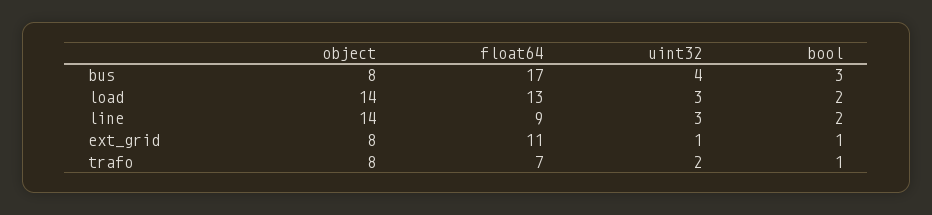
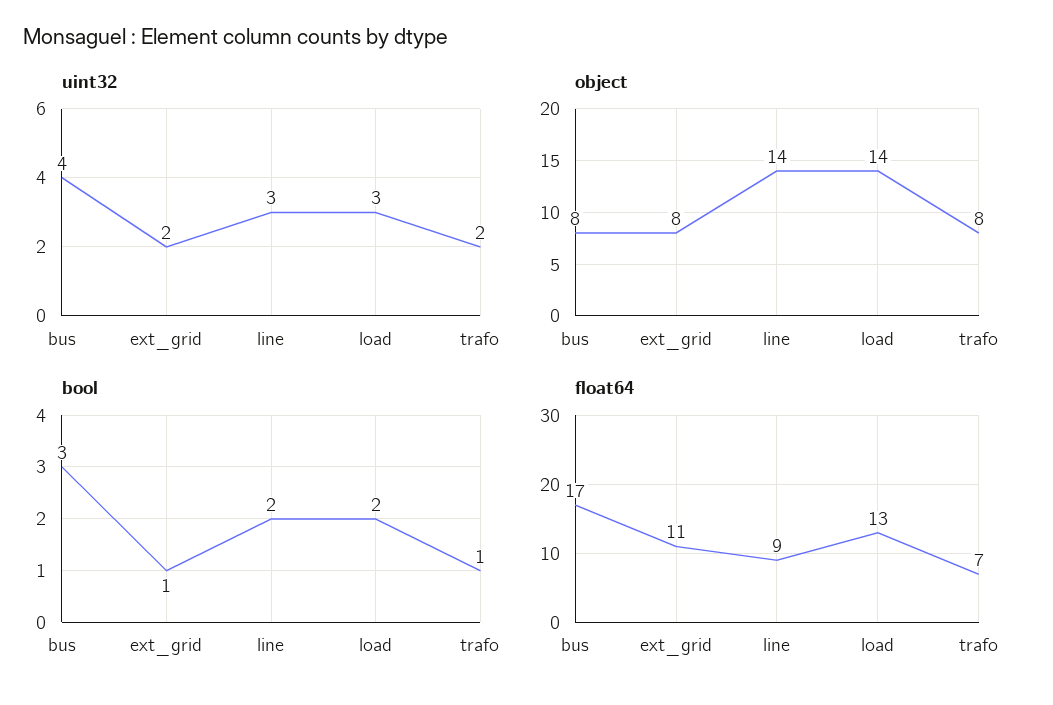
uint32, ext_grid: 1 -> 2

